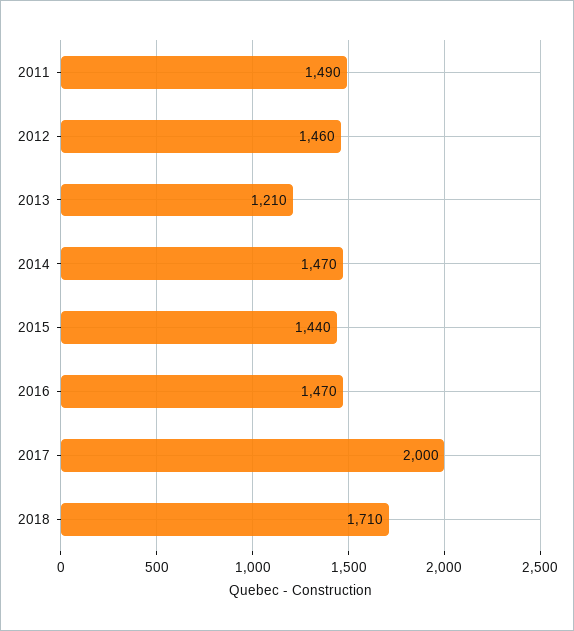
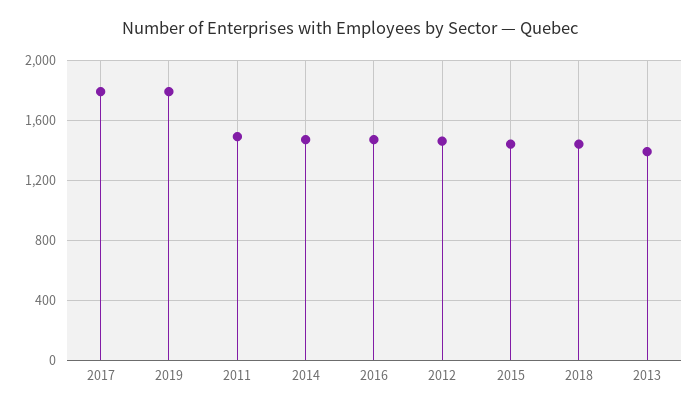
2013: 1210 -> 1400
2017: 2000 -> 1800
2018: 1710 -> 1450
2019: none -> 1800

